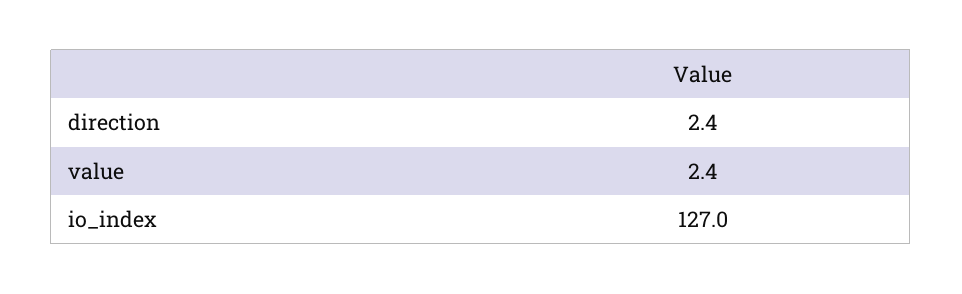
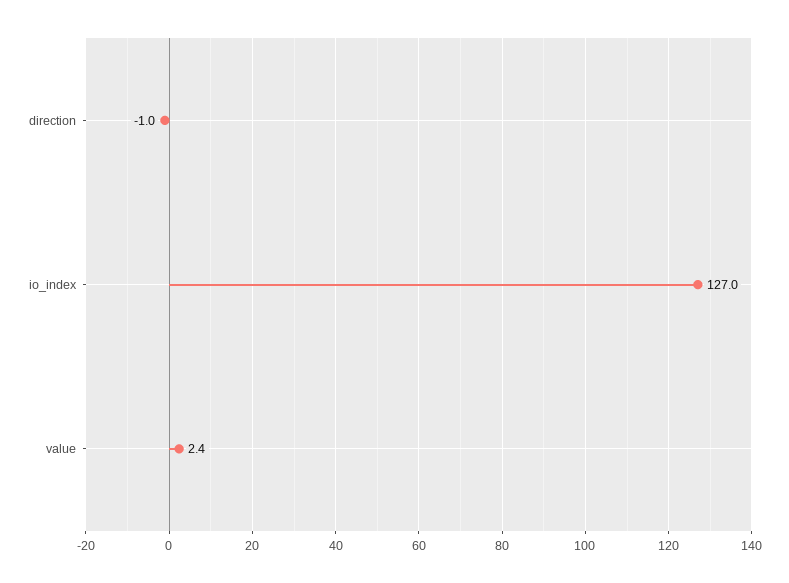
direction: 2.4 -> -1

